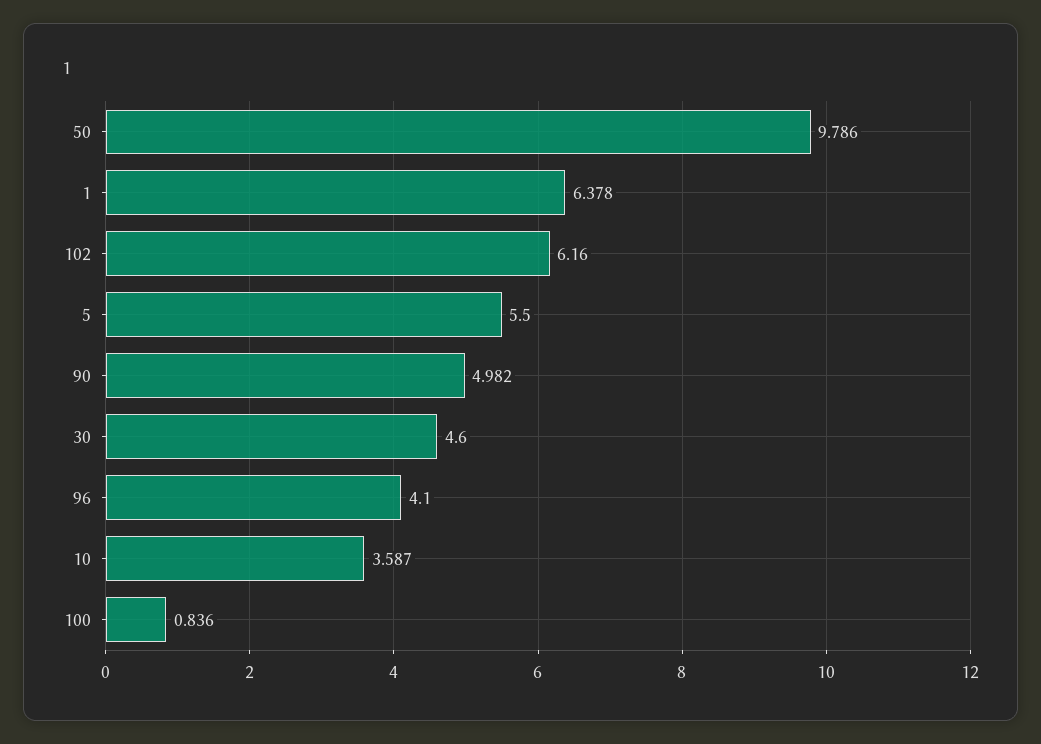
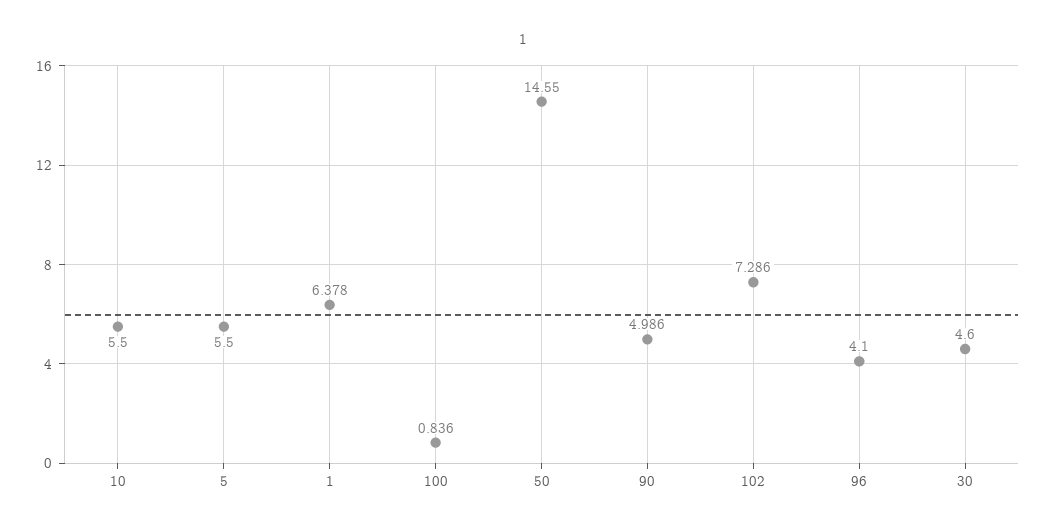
50: 9.786 -> 14.55
102: 6.16 -> 7.286
90: 4.982 -> 4.986
10: 3.587 -> 5.5

